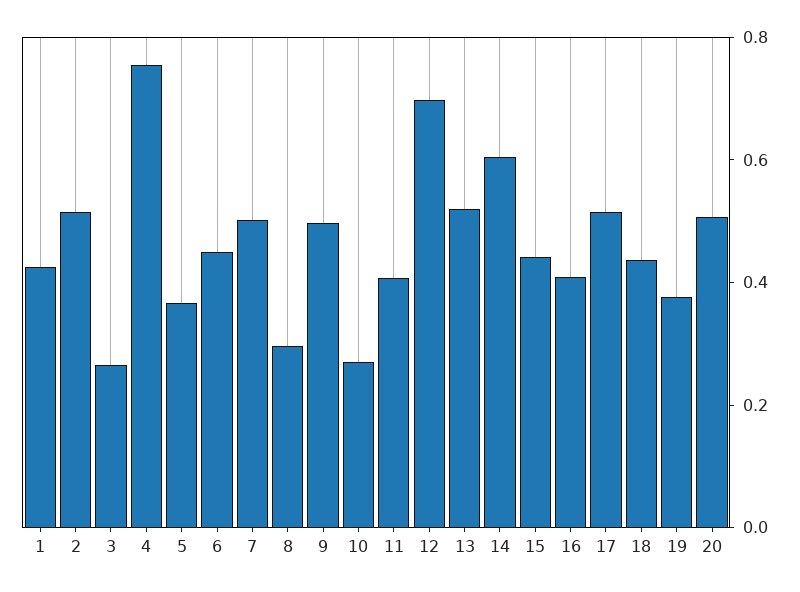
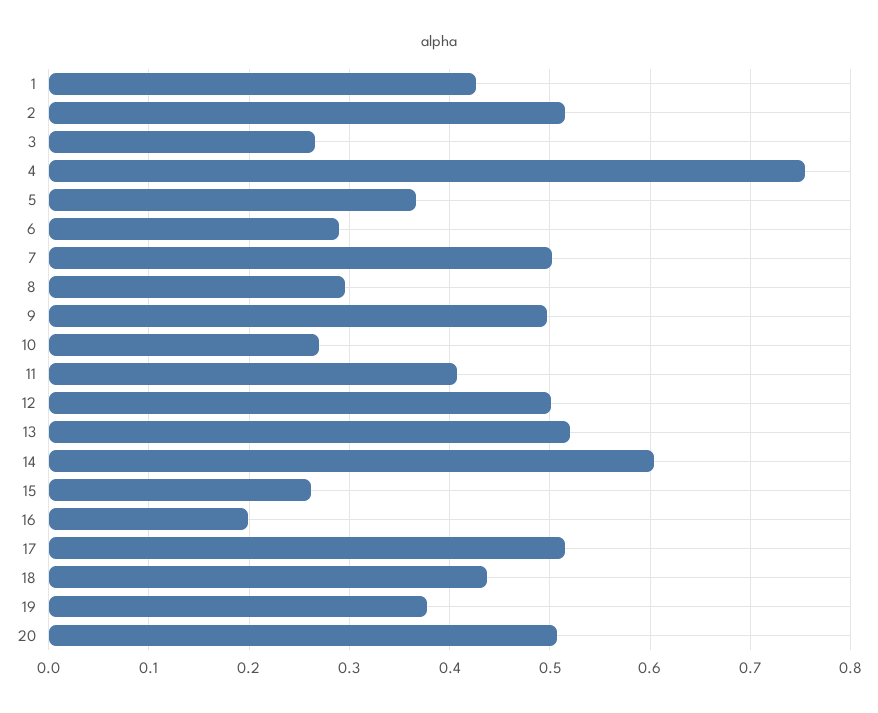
6: 0.45 -> 0.29
12: 0.7 -> 0.5
15: 0.45 -> 0.26
16: 0.4 -> 0.2

